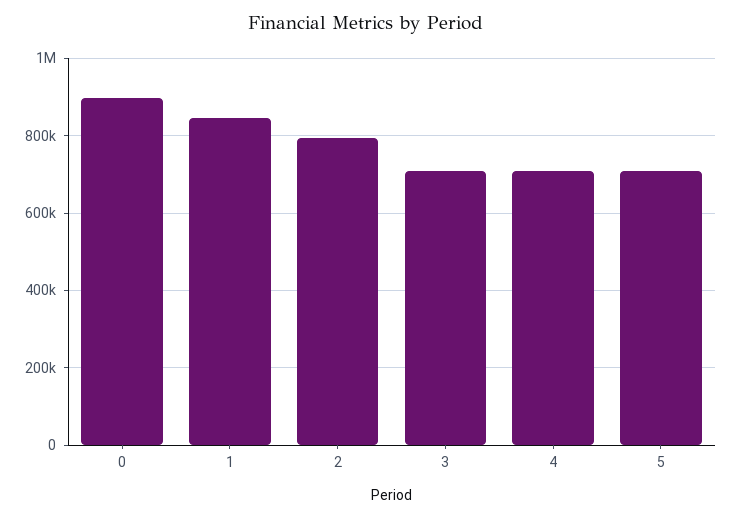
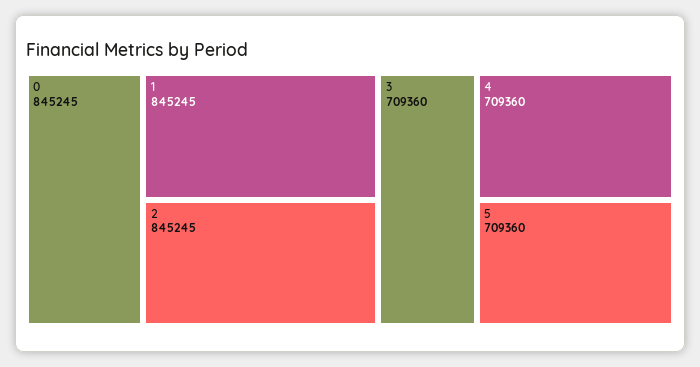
0: 900000 -> 845245
2: 800000 -> 845245

